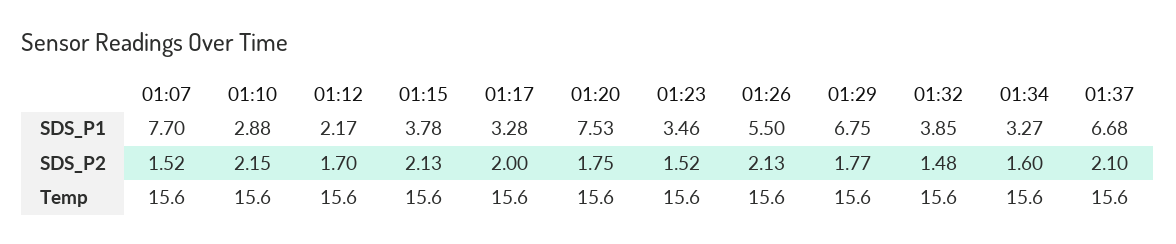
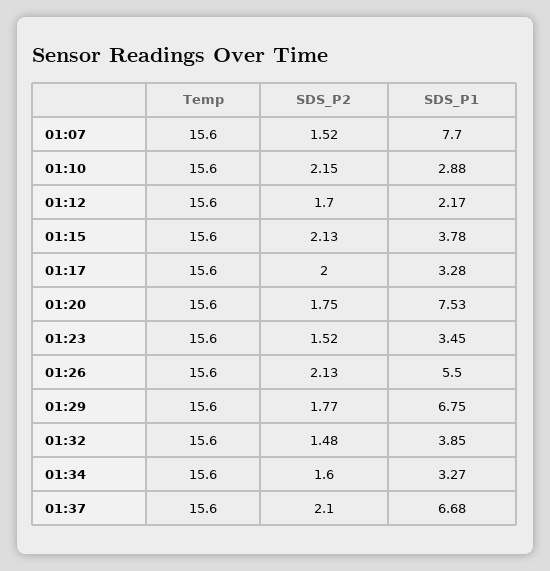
01:23, SDS_P1: 3.46 -> 3.45

